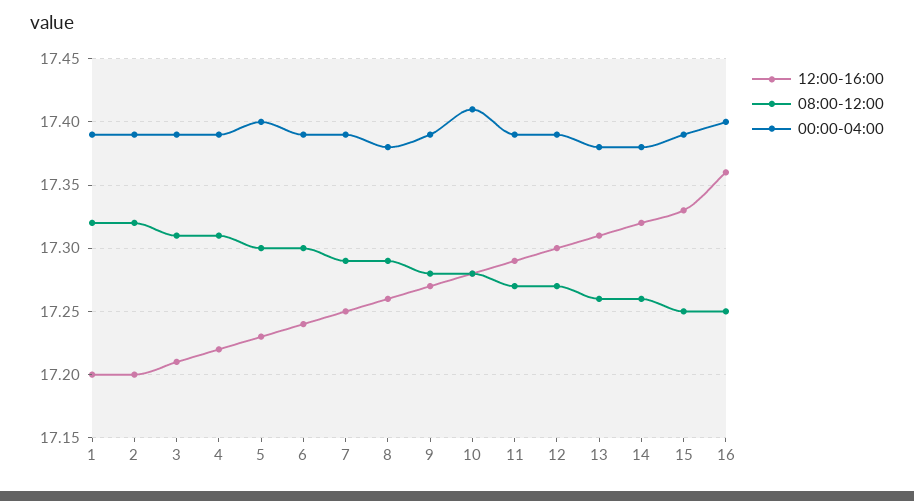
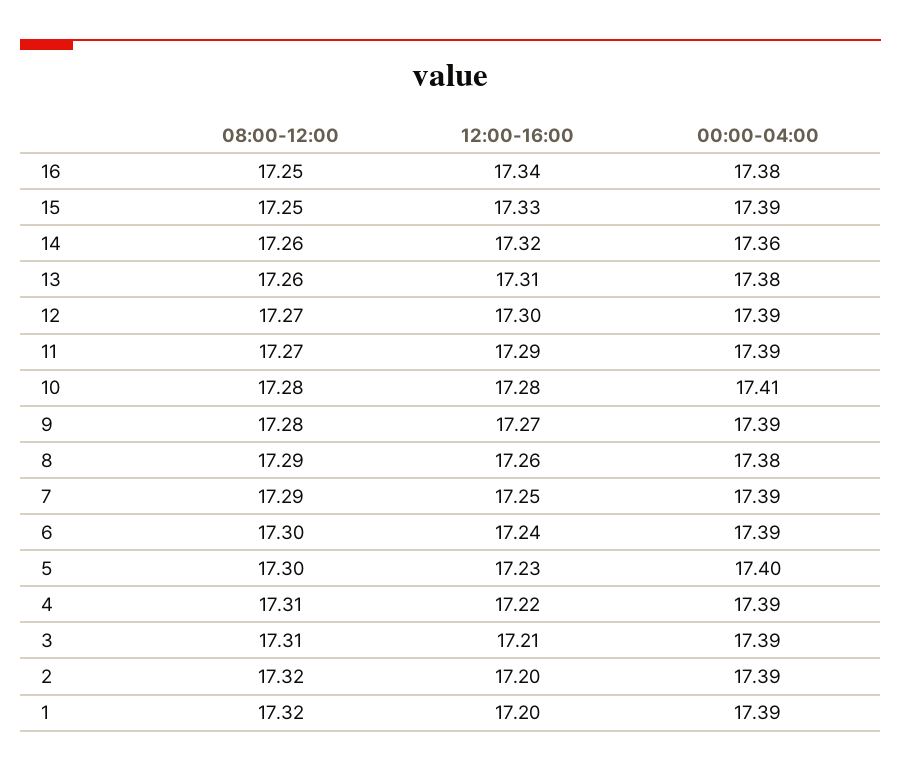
00:00-04:00, 14: 17.38 -> 17.36
12:00-16:00, 16: 17.36 -> 17.34
00:00-04:00, 16: 17.4 -> 17.38

